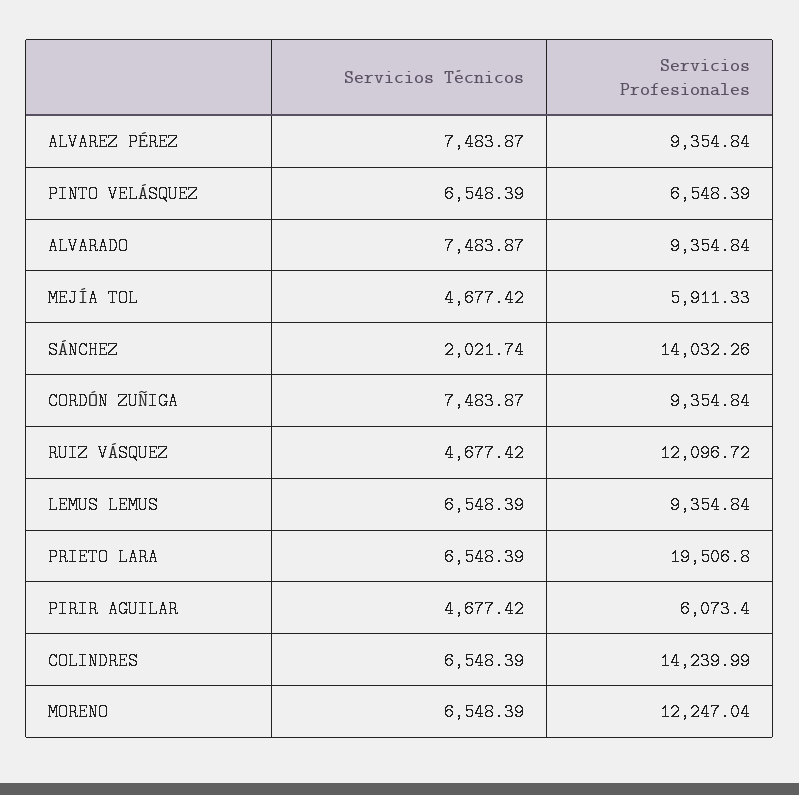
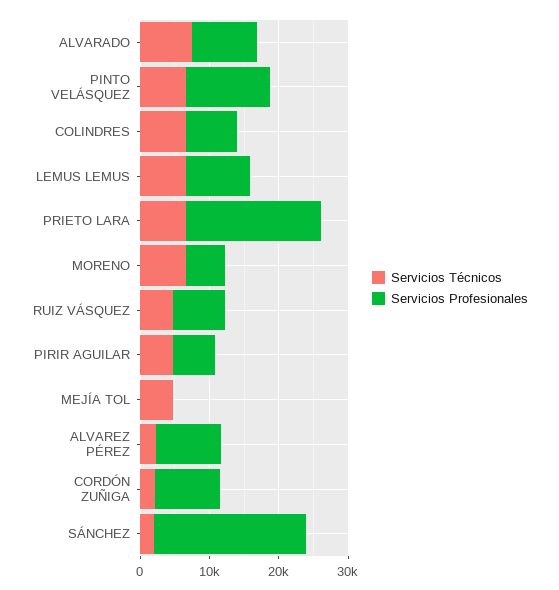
Servicios Técnicos, ALVAREZ PÉREZ: 7483.87 -> 2000
Servicios Profesionales, PINTO VELÁSQUEZ: 6548.39 -> 12000
Servicios Profesionales, MEJÍA TOL: 5911.33 -> 0
Servicios Profesionales, SÁNCHEZ: 14032.26 -> 22000
Servicios Técnicos, CORDÓN ZUÑIGA: 7483.87 -> 2000
Servicios Profesionales, RUIZ VÁSQUEZ: 12096.72 -> 8000
Servicios Profesionales, COLINDRES: 14239.99 -> 8000
Servicios Profesionales, MORENO: 12247.04 -> 6000

